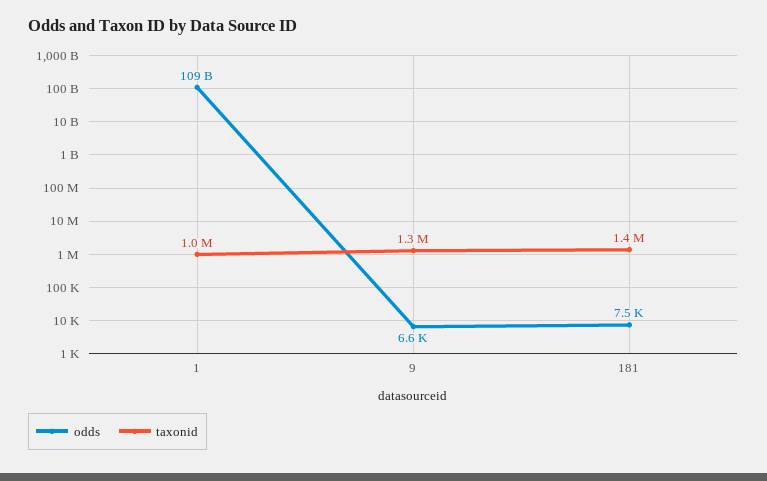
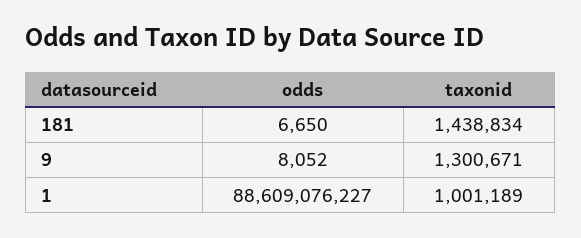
odds, 1: 109000000000 -> 88609076227
odds, 9: 6600 -> 8052
odds, 181: 7500 -> 6650

